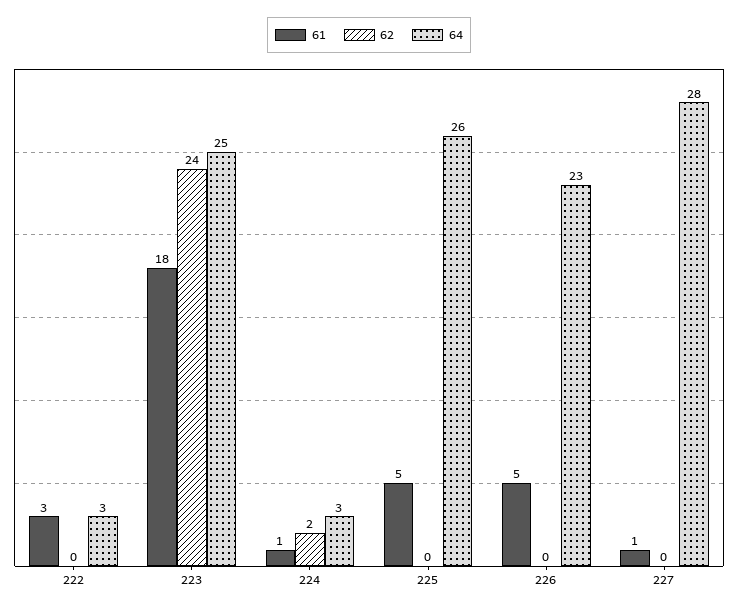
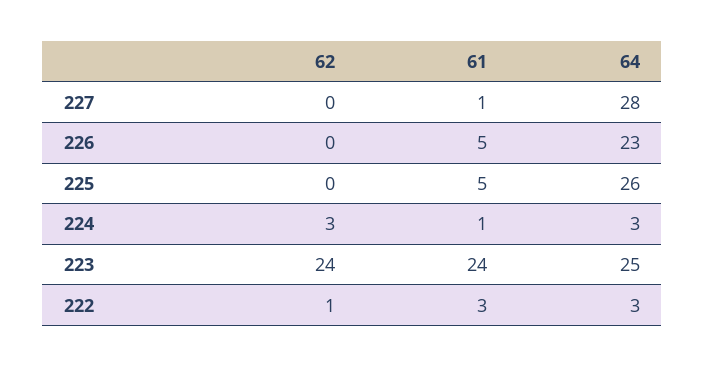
62, 222: 0 -> 1
61, 223: 18 -> 24
62, 224: 2 -> 3

